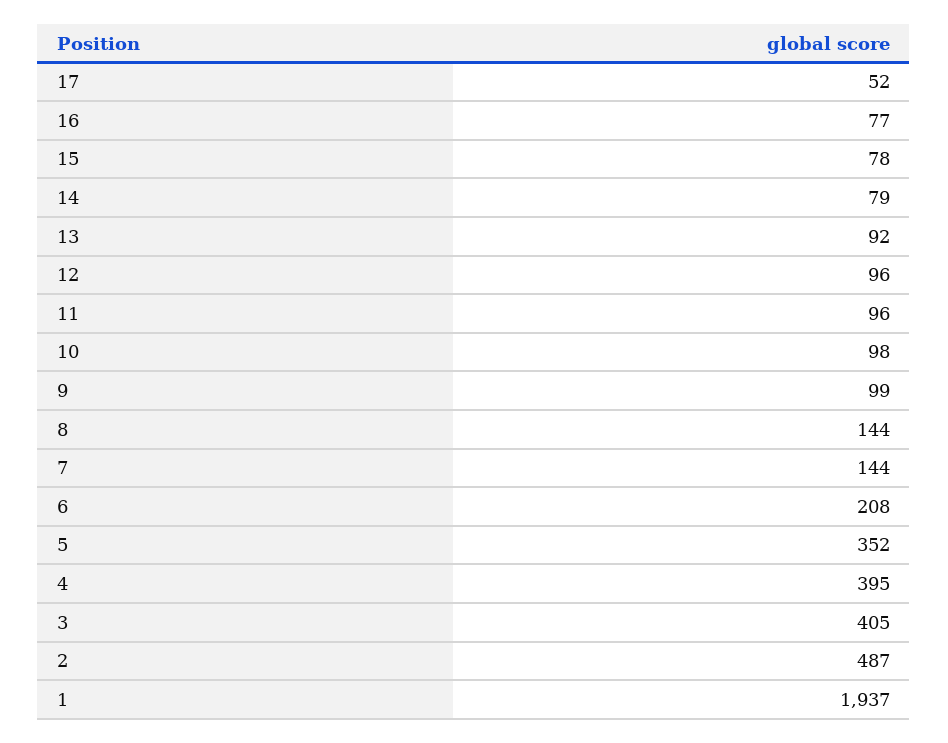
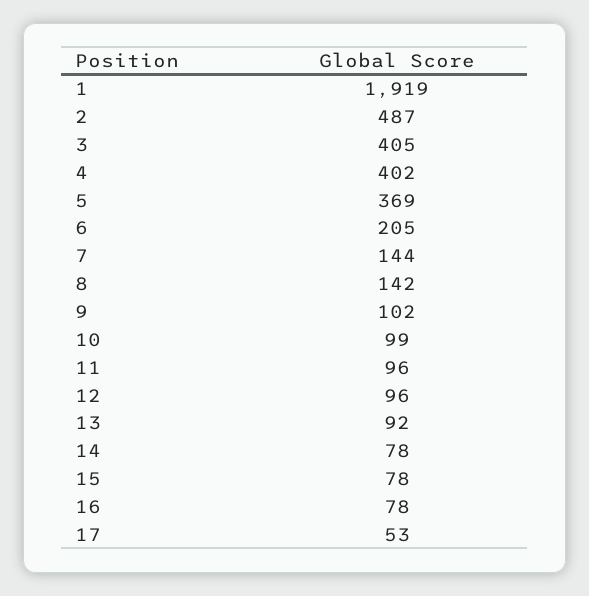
17: 52 -> 53
16: 77 -> 78
14: 79 -> 78
10: 98 -> 99
9: 99 -> 102
8: 144 -> 142
6: 208 -> 205
5: 352 -> 369
4: 395 -> 402
1: 1937 -> 1919

